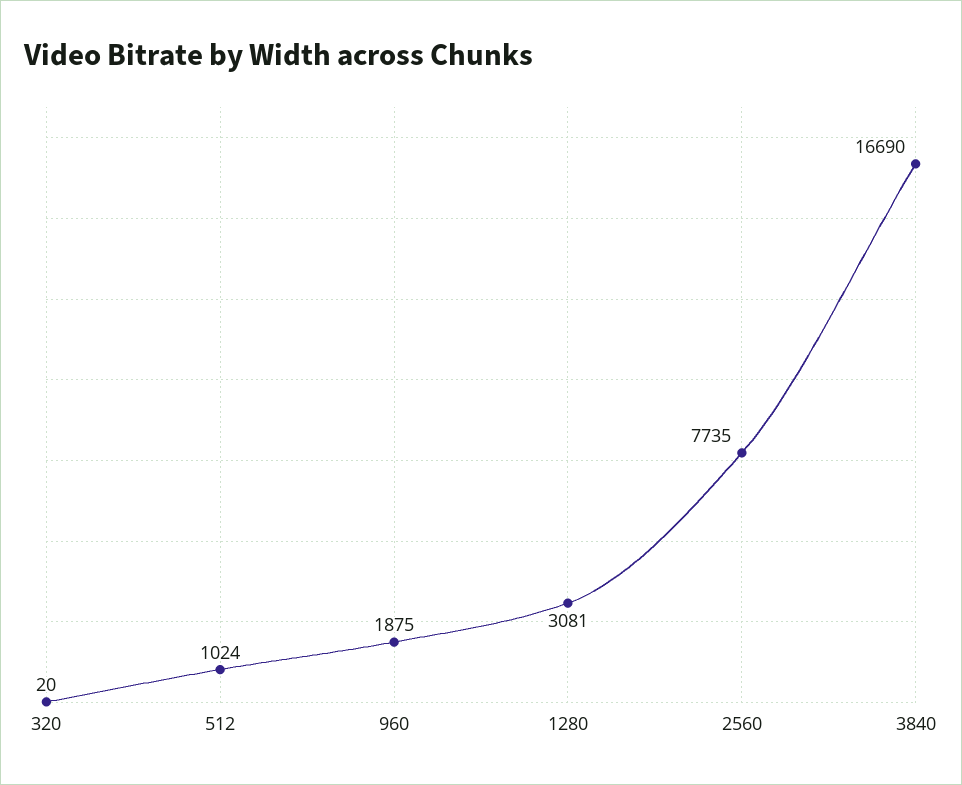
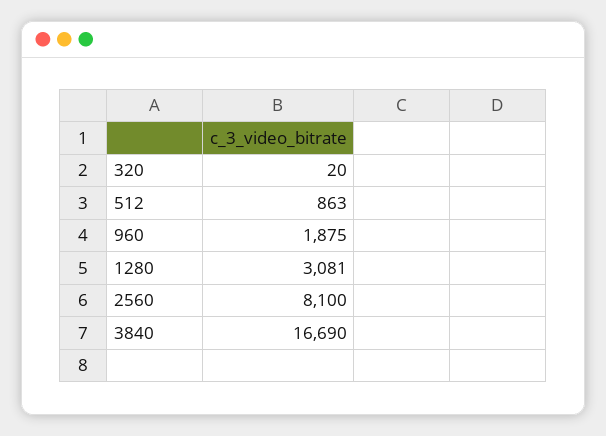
512: 1024 -> 863
2560: 7735 -> 8100

